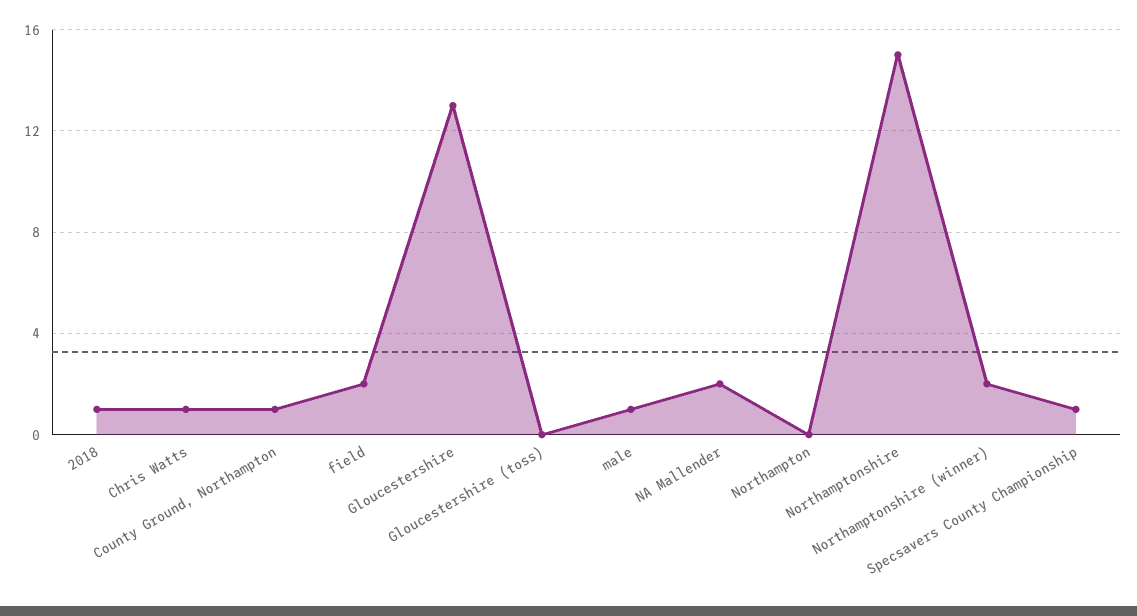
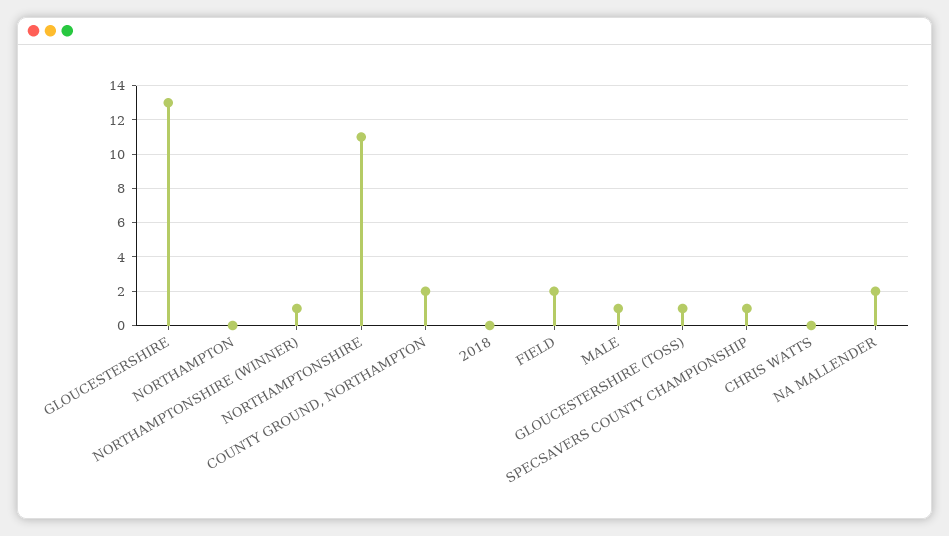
2018: 1 -> 0
Chris Watts: 1 -> 0
County Ground, Northampton: 1 -> 2
Gloucestershire (toss): 0 -> 1
Northamptonshire: 15 -> 11
Northamptonshire (winner): 2 -> 1

